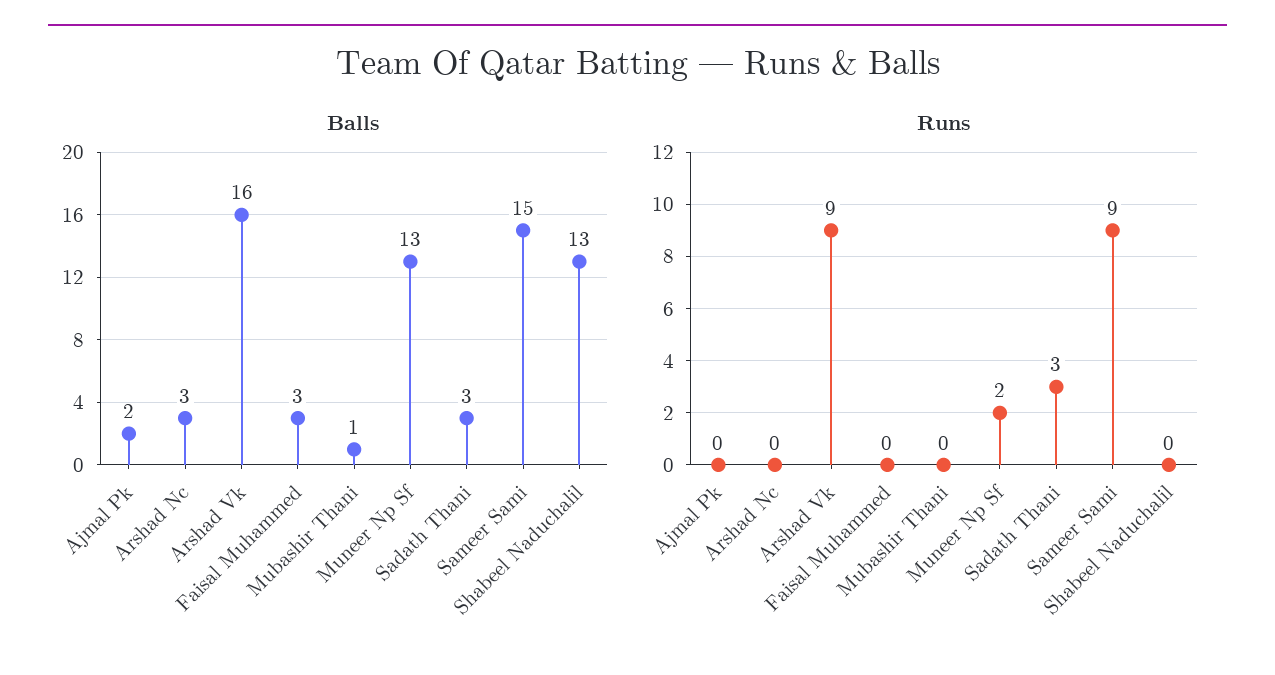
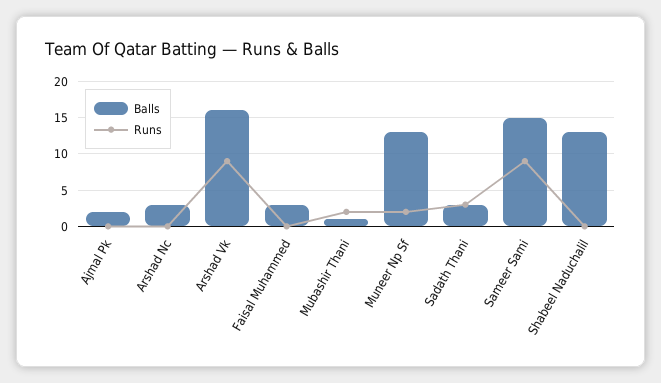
Runs, Mubashir Thani: 0 -> 2

